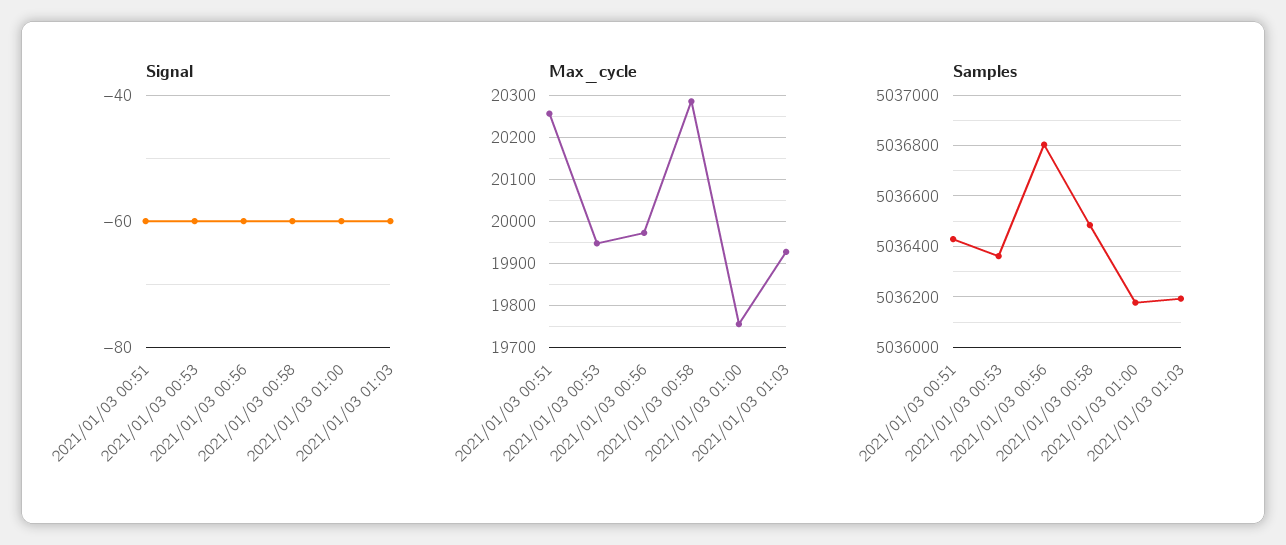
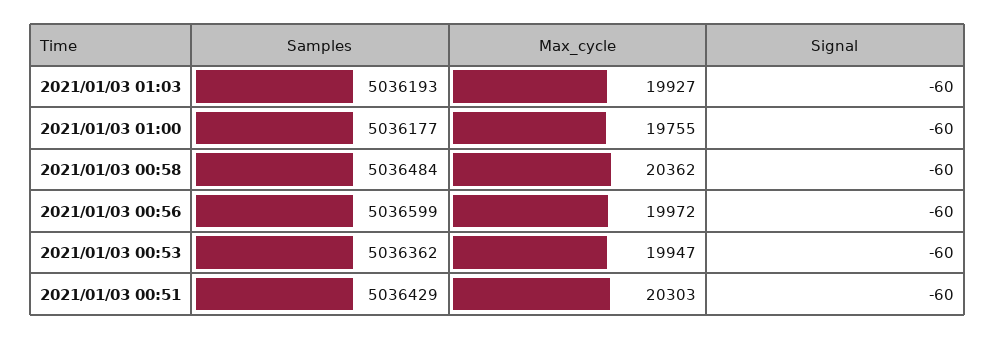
Max_cycle, 2021/01/03 00:51: 20260 -> 20303
Max_cycle, 2021/01/03 00:58: 20280 -> 20362
Samples, 2021/01/03 00:56: 5036800 -> 5036599

